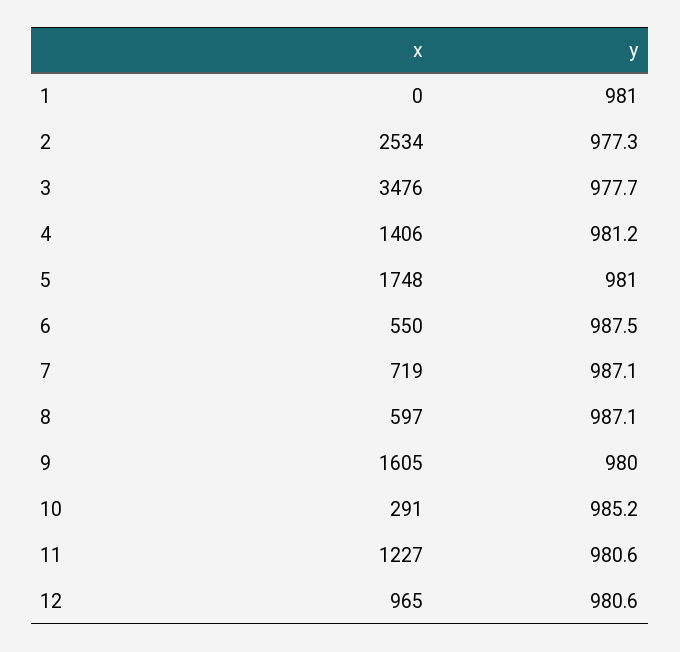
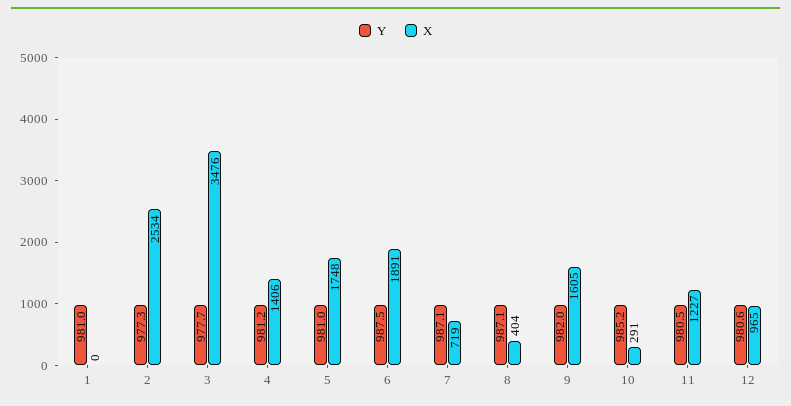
x, 6: 550 -> 1891
x, 8: 597 -> 404
y, 9: 980 -> 982
y, 11: 980.6 -> 980.5

